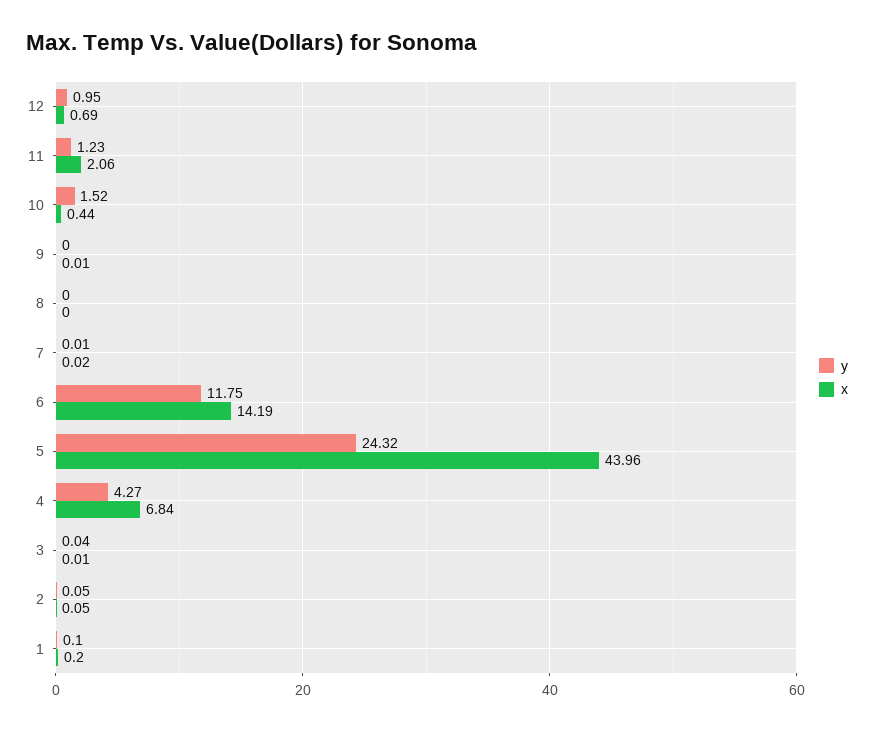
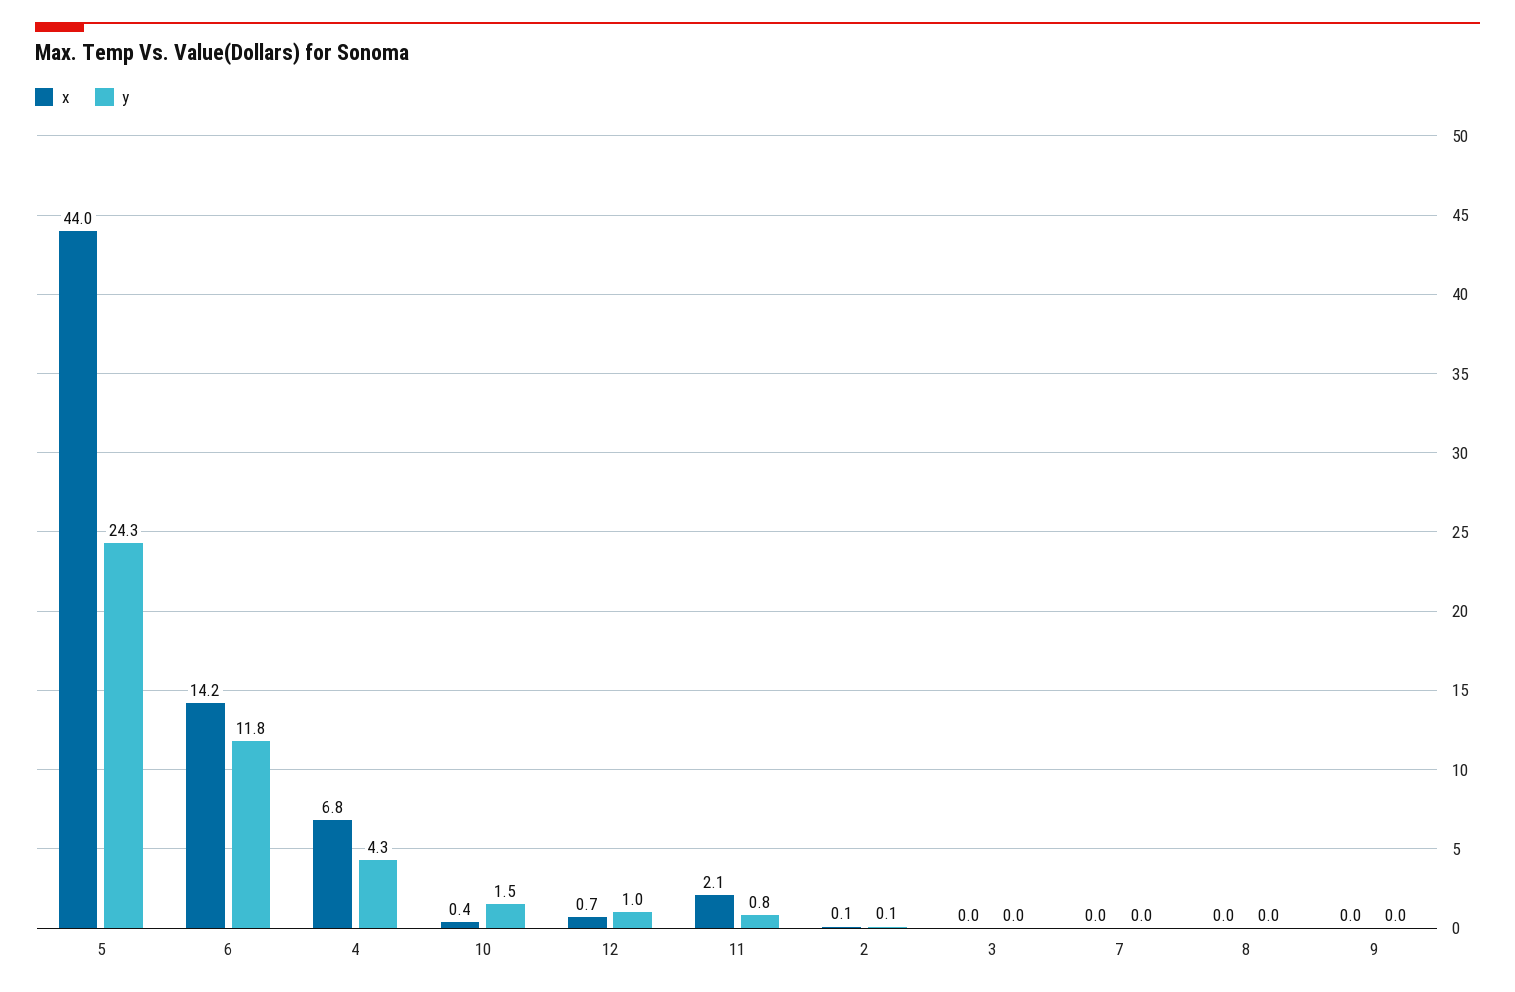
y, 11: 1.23 -> 0.8
y, 1: 0.1 -> none
x, 1: 0.2 -> none

